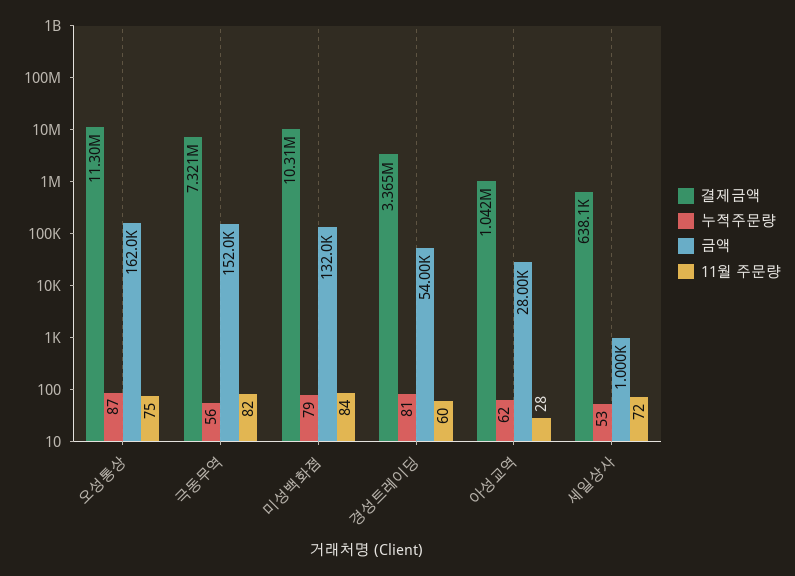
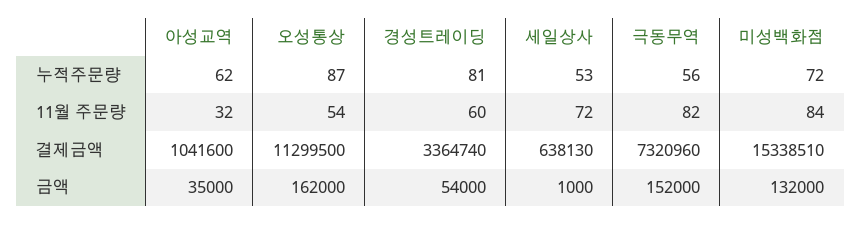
11월 주문량, 오성통상: 75 -> 54
결제금액, 미성백화점: 10310000 -> 15338510
누적주문량, 미성백화점: 79 -> 72
금액, 아성교역: 28000 -> 35000
11월 주문량, 아성교역: 28 -> 32

